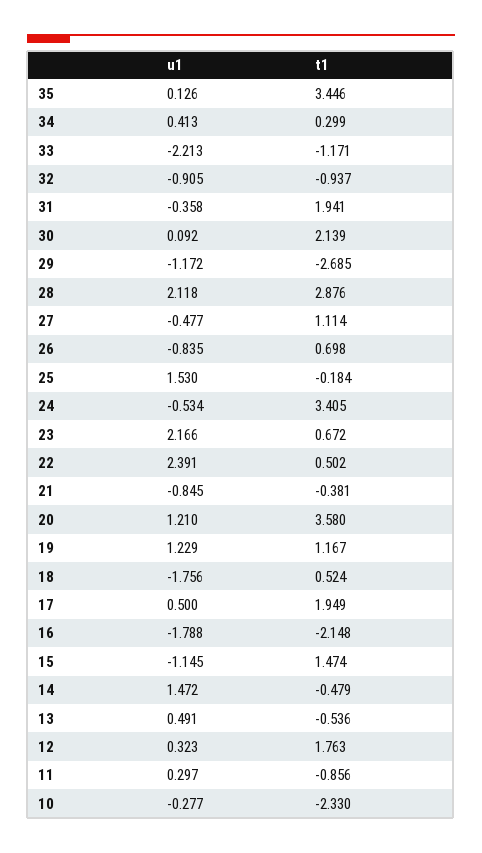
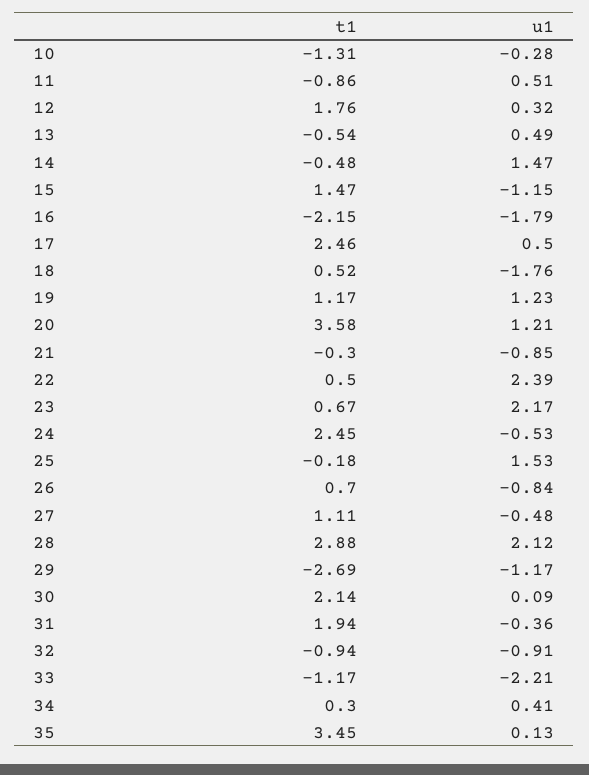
t1, 24: 3.405 -> 2.45
t1, 21: -0.381 -> -0.3
t1, 17: 1.949 -> 2.46
u1, 11: 0.297 -> 0.51
t1, 10: -2.33 -> -1.31

